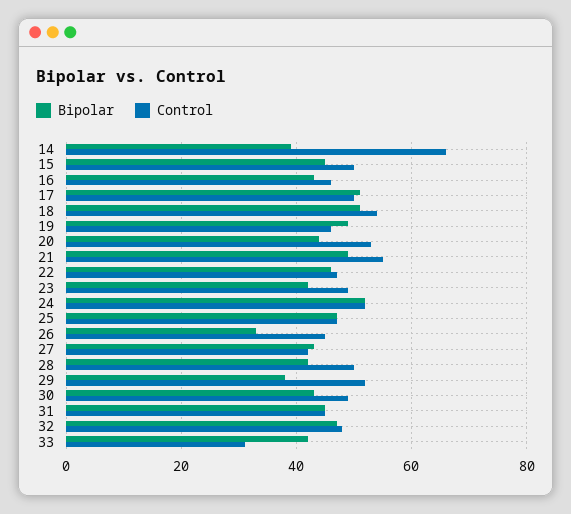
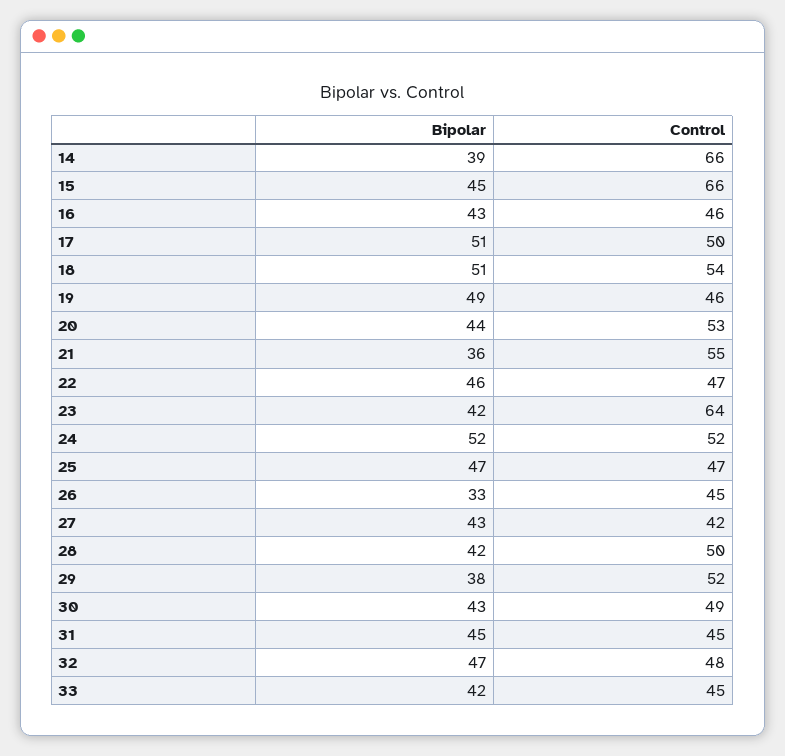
Control, 15: 50 -> 66
Bipolar, 21: 50 -> 36
Control, 23: 50 -> 64
Control, 33: 30 -> 45

